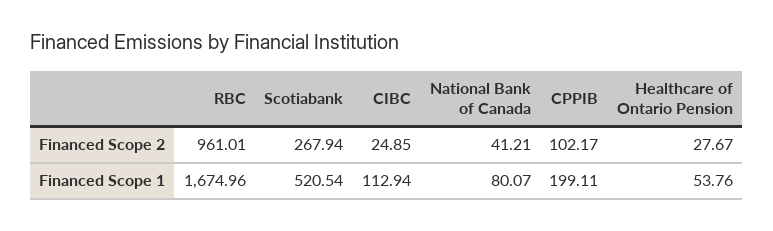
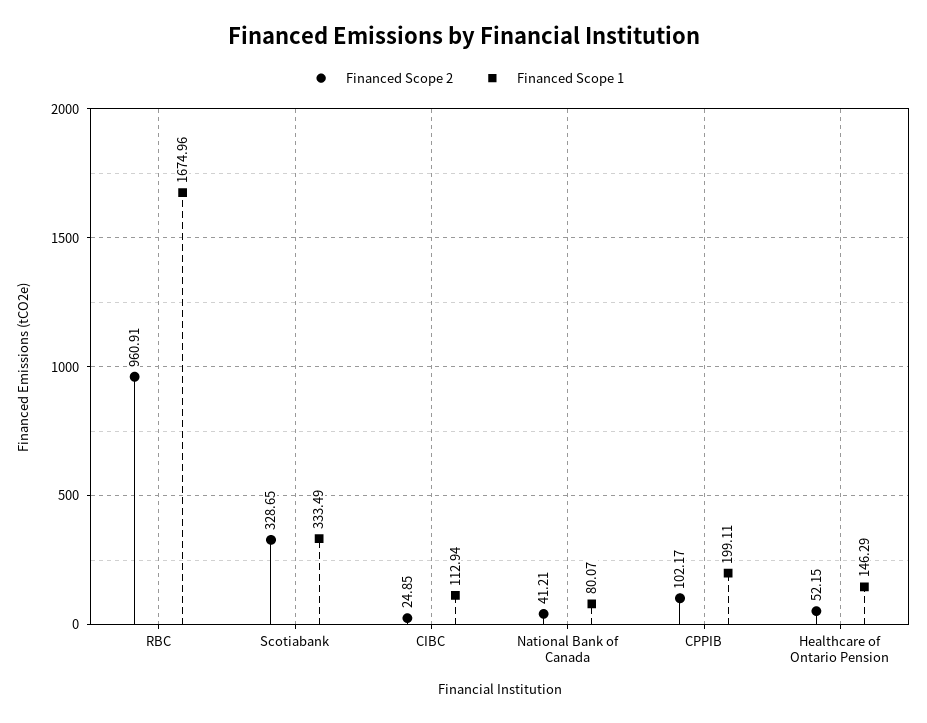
Financed Scope 2, RBC: 961.01 -> 960.91
Financed Scope 2, Scotiabank: 267.94 -> 328.65
Financed Scope 2, Healthcare of Ontario Pension: 27.67 -> 52.15
Financed Scope 1, Scotiabank: 520.54 -> 333.49
Financed Scope 1, Healthcare of Ontario Pension: 53.76 -> 146.29

